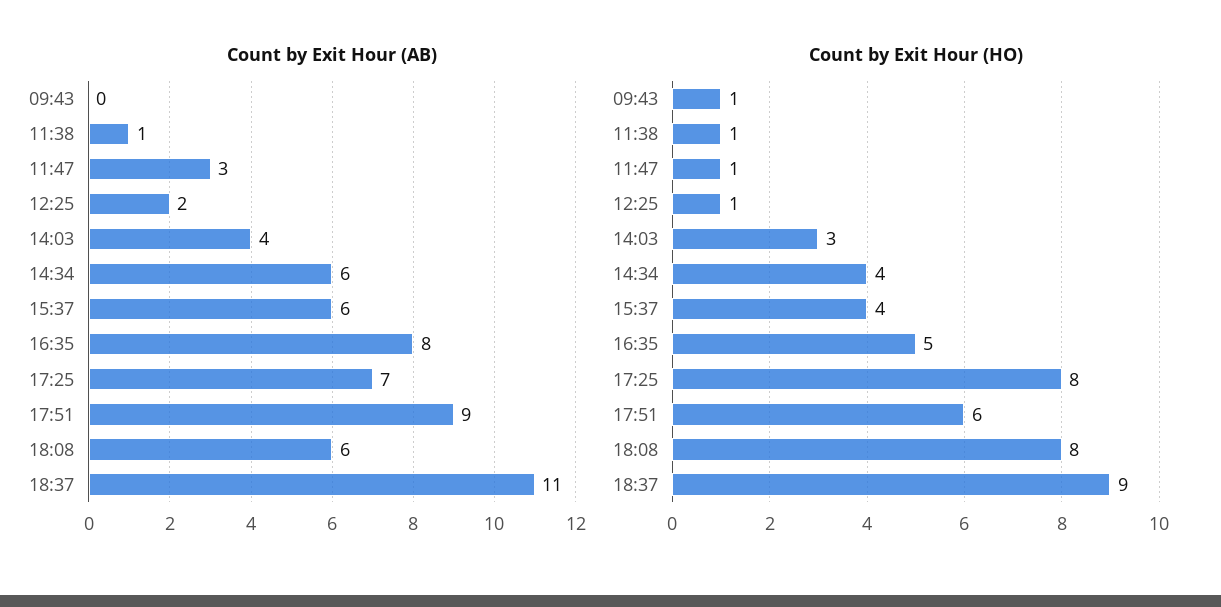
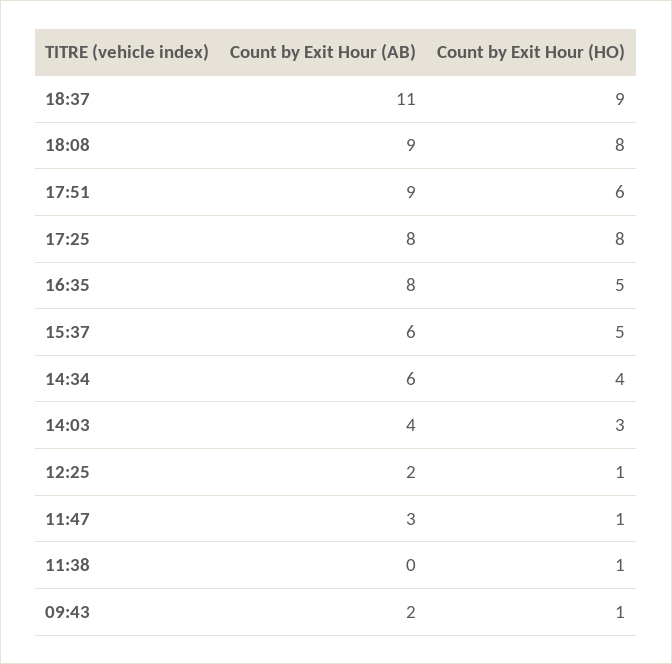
Count by Exit Hour (AB), 09:43: 0 -> 2
Count by Exit Hour (AB), 11:38: 1 -> 0
Count by Exit Hour (AB), 17:25: 7 -> 8
Count by Exit Hour (AB), 18:08: 6 -> 9
Count by Exit Hour (HO), 15:37: 4 -> 5

